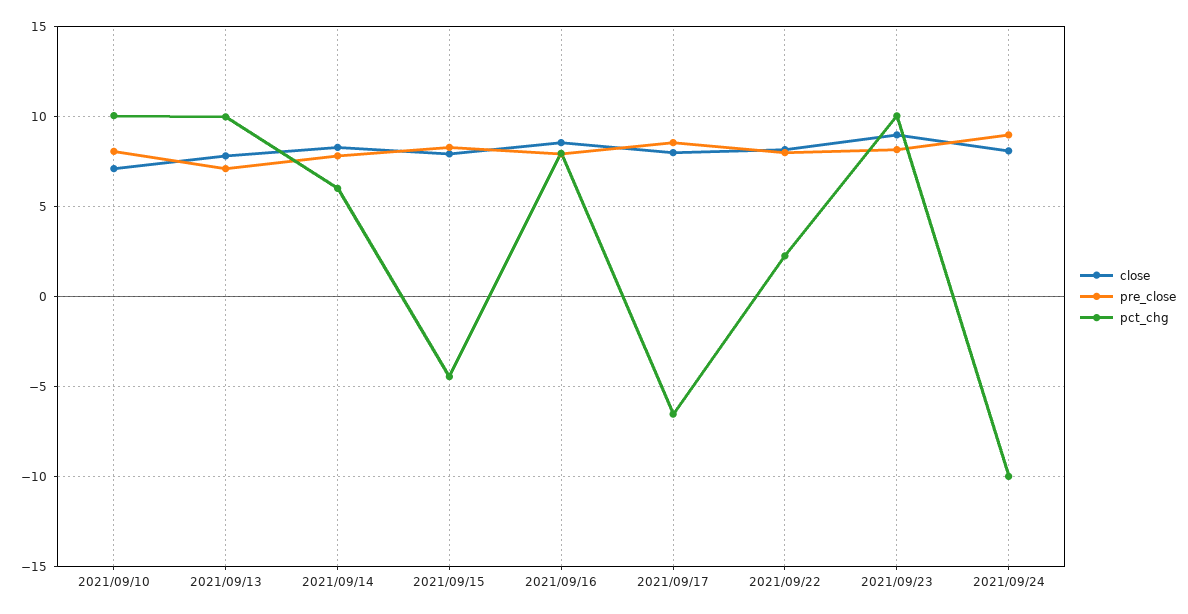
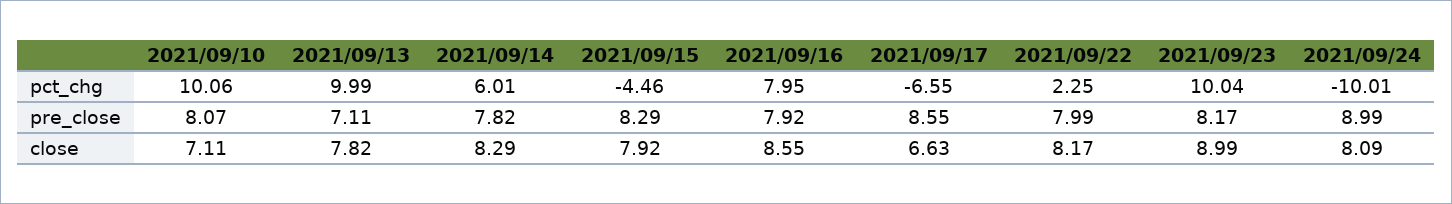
close, 2021/09/17: 8 -> 6.63

